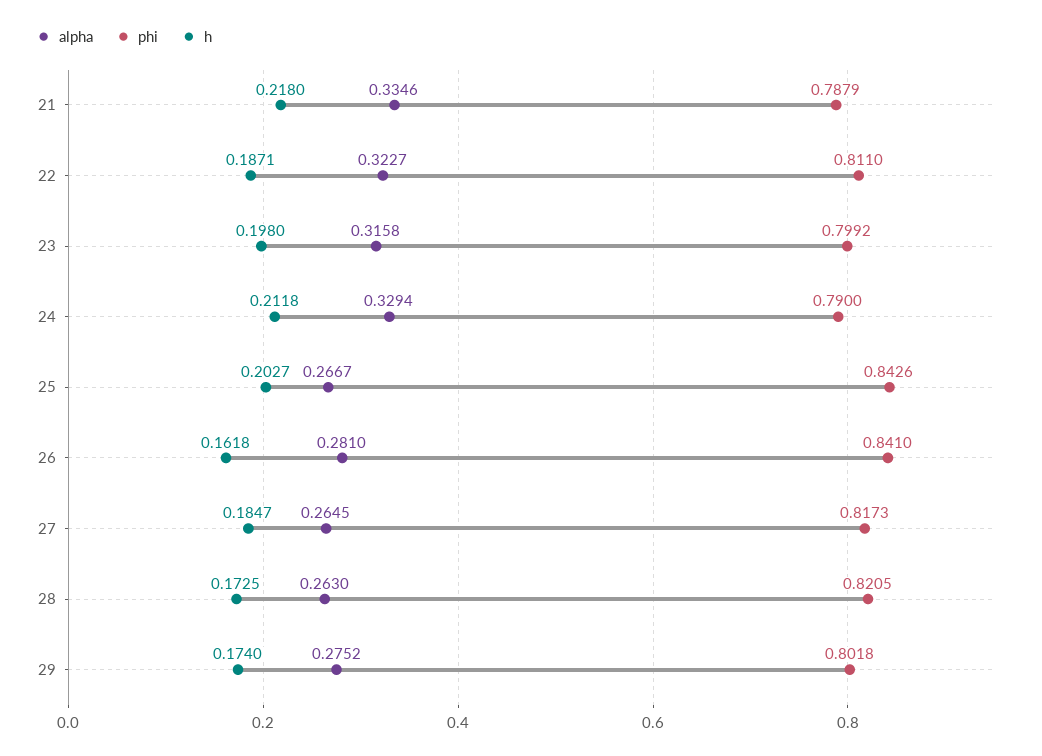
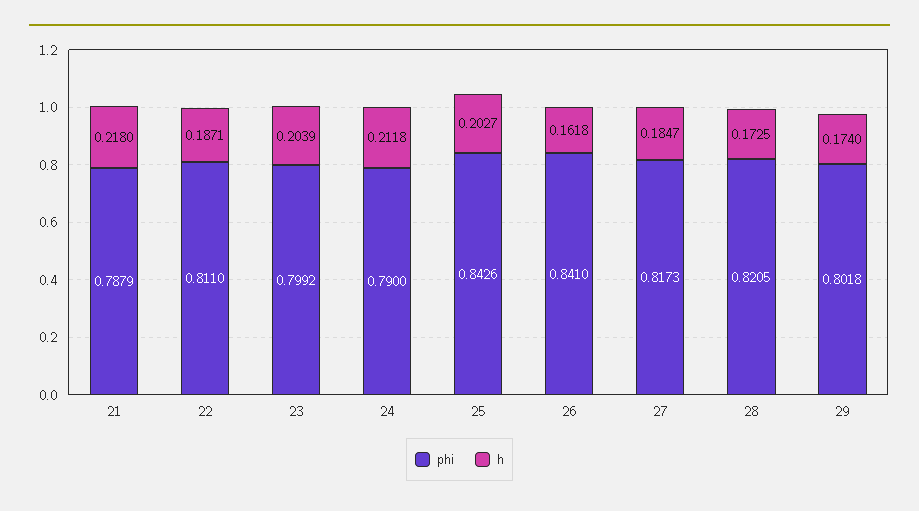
alpha, 21: 0.3346 -> none
alpha, 22: 0.3227 -> none
alpha, 23: 0.3158 -> none
h, 23: 0.198 -> 0.2039
alpha, 24: 0.3294 -> none
alpha, 25: 0.2667 -> none
alpha, 26: 0.281 -> none
alpha, 27: 0.2645 -> none
alpha, 28: 0.263 -> none
alpha, 29: 0.2752 -> none

